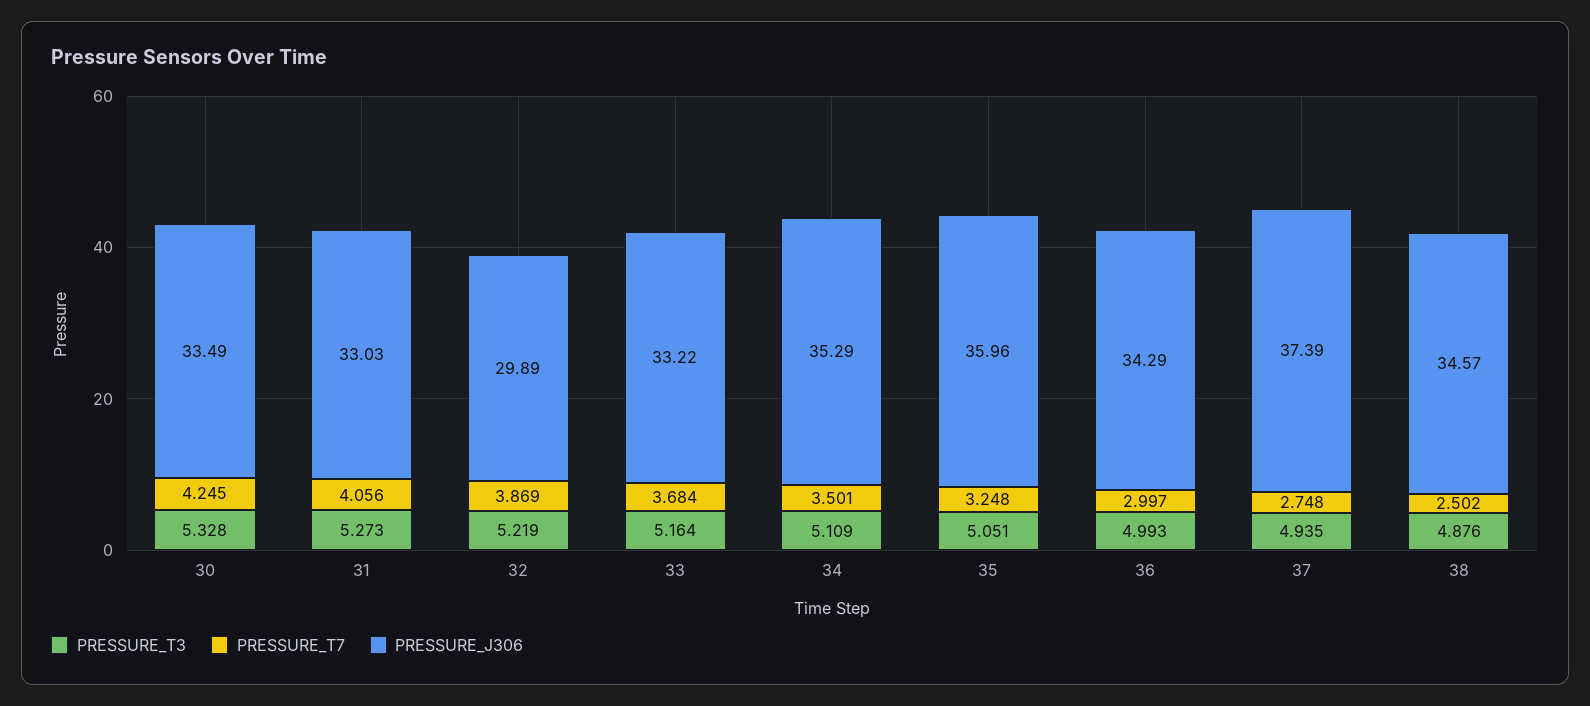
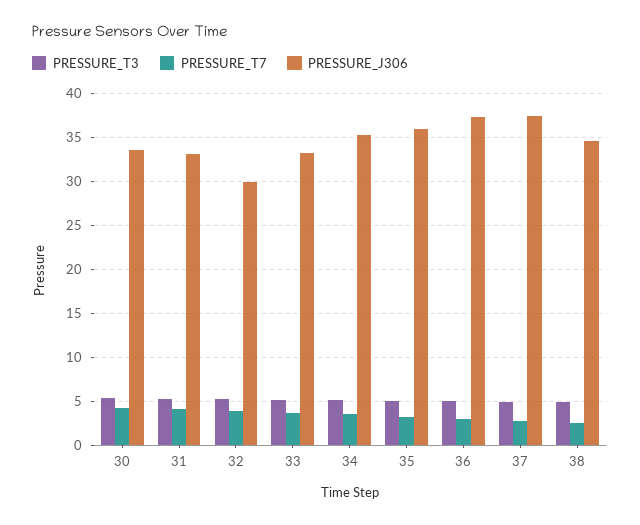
PRESSURE_J306, 36: 34.29 -> 37

